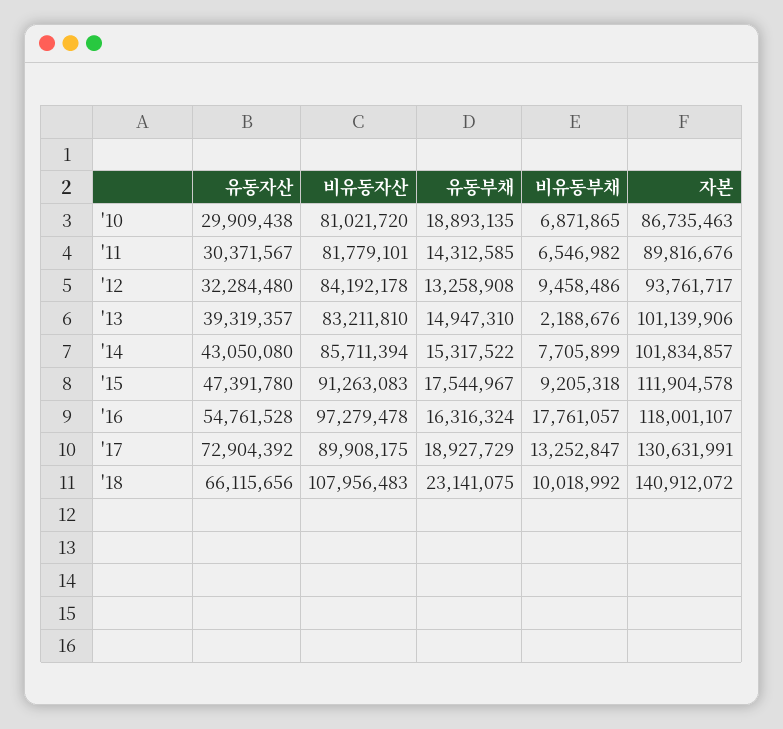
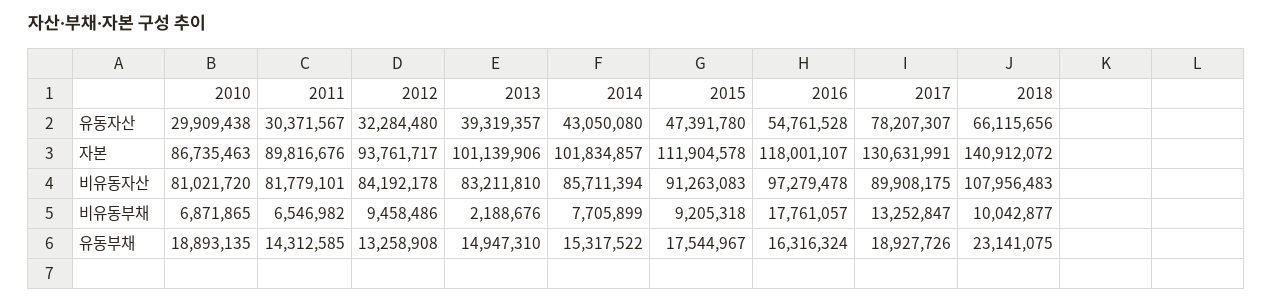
유동자산, '17: 72904392 -> 78207307
유동부채, '17: 18927729 -> 18927726
비유동부채, '18: 10018992 -> 10042877

